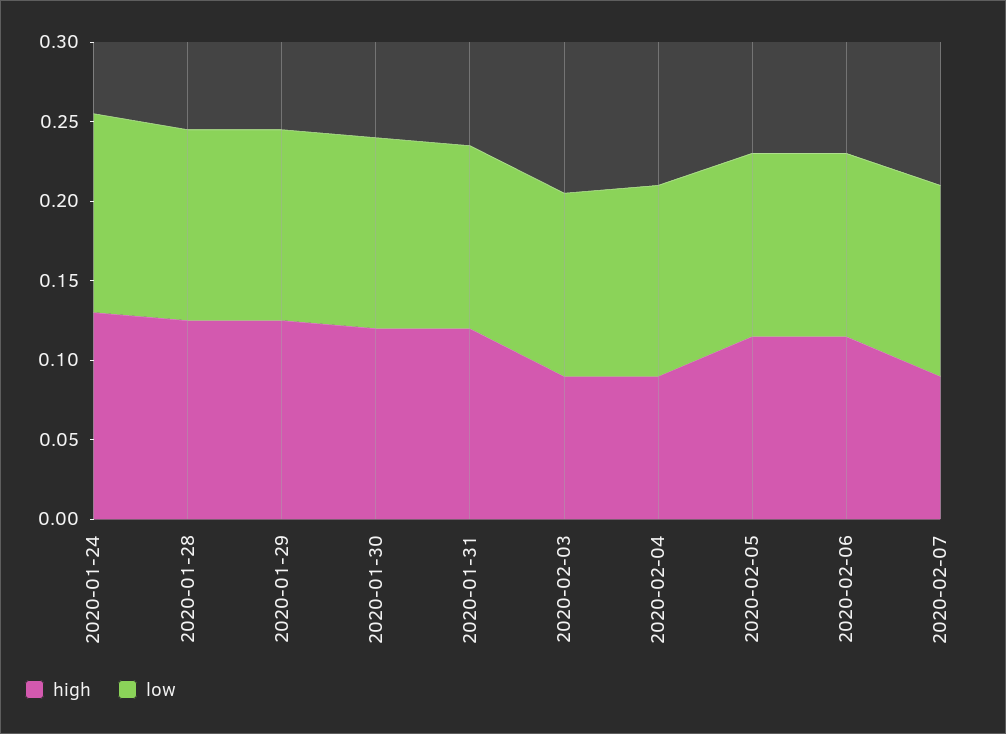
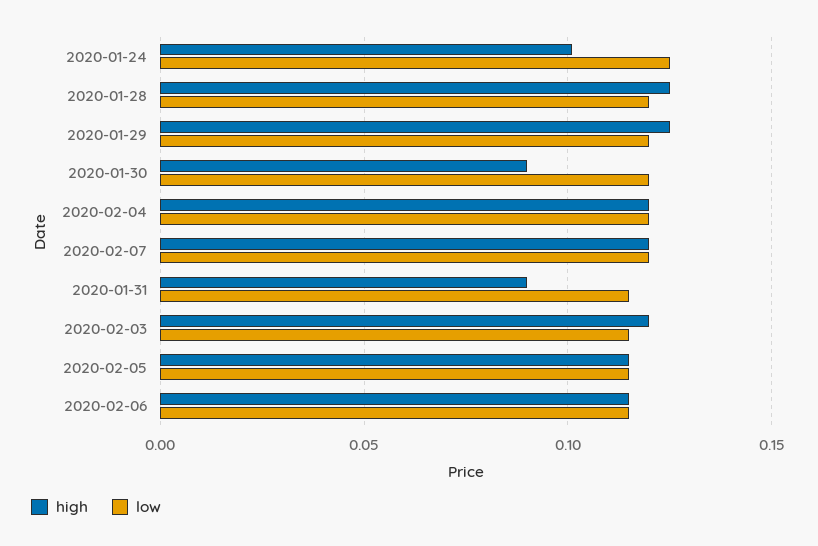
high, 2020-01-24: 0.13 -> 0.1
high, 2020-01-30: 0.12 -> 0.09
high, 2020-01-31: 0.12 -> 0.09
high, 2020-02-03: 0.09 -> 0.12
high, 2020-02-04: 0.09 -> 0.12
high, 2020-02-07: 0.09 -> 0.12

